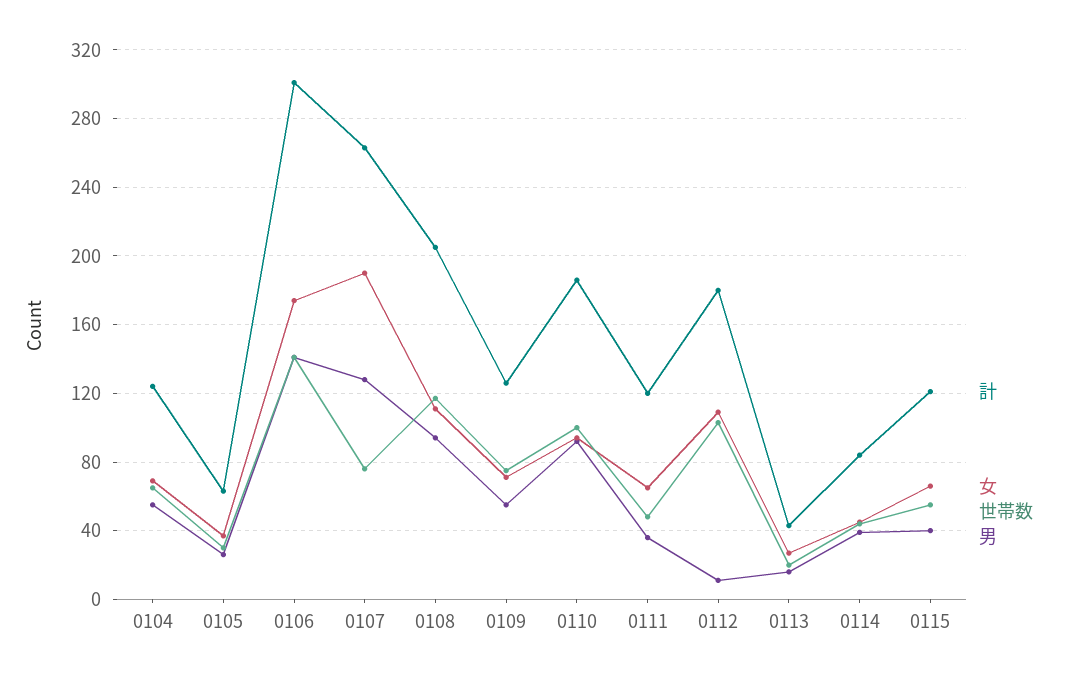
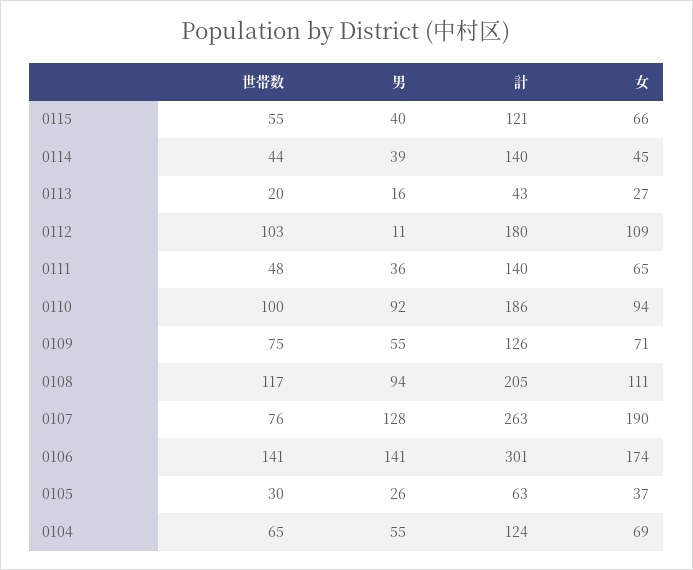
計, 0111: 120 -> 140
計, 0114: 85 -> 140

